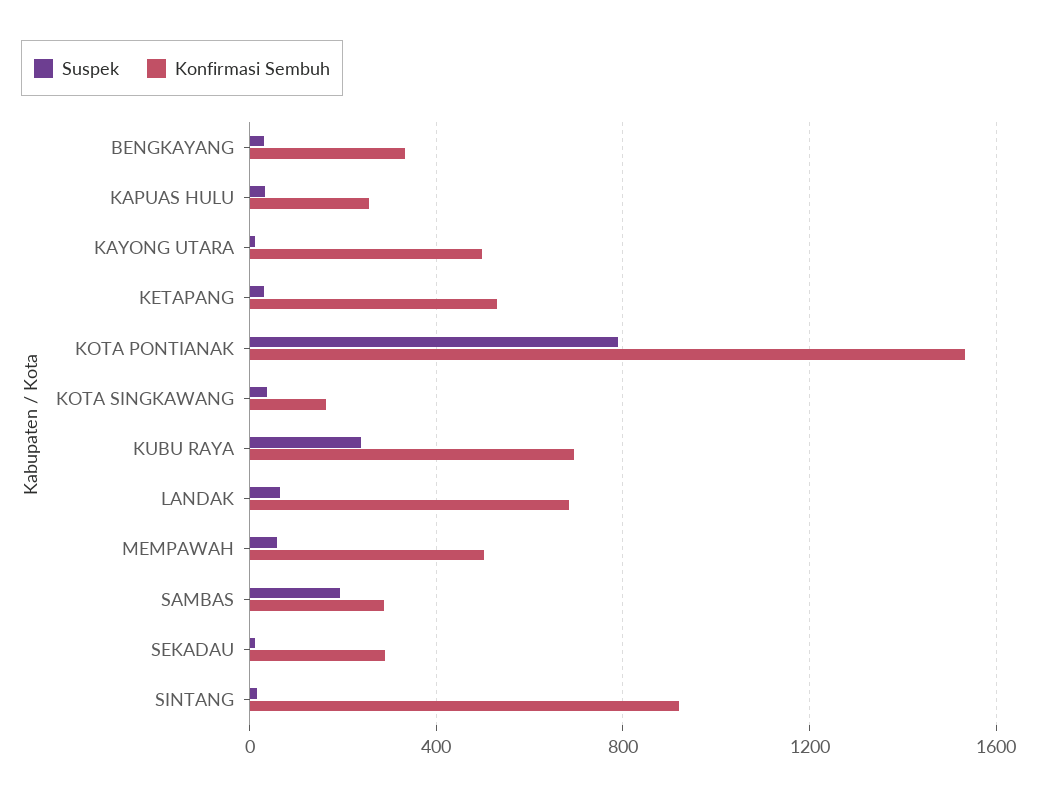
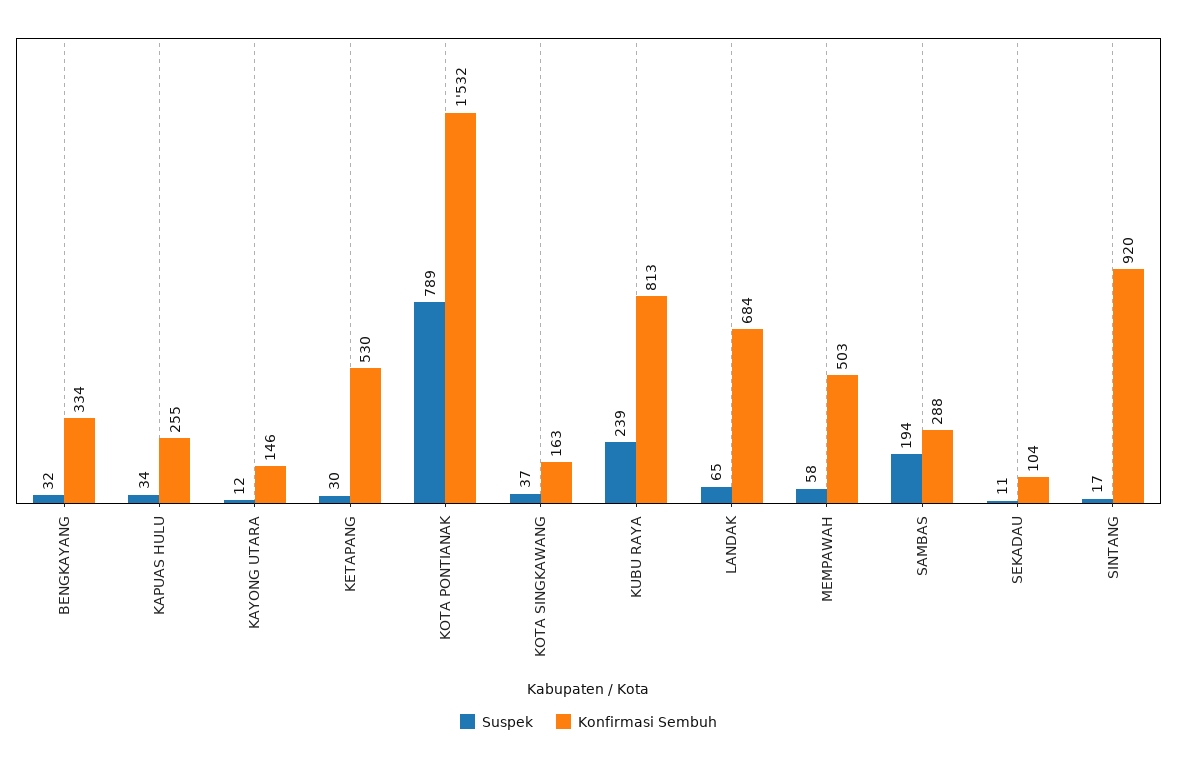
Konfirmasi Sembuh, KAYONG UTARA: 500 -> 146
Konfirmasi Sembuh, KUBU RAYA: 700 -> 813
Konfirmasi Sembuh, SEKADAU: 300 -> 104

